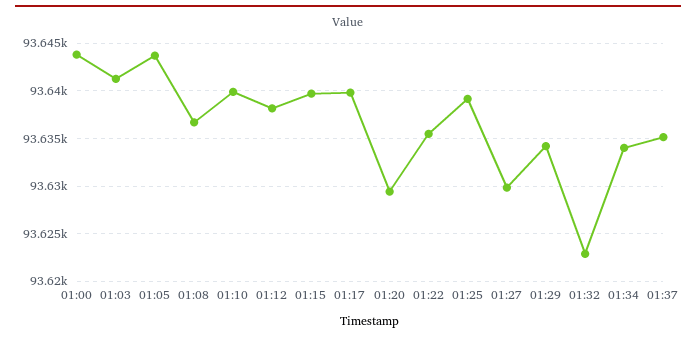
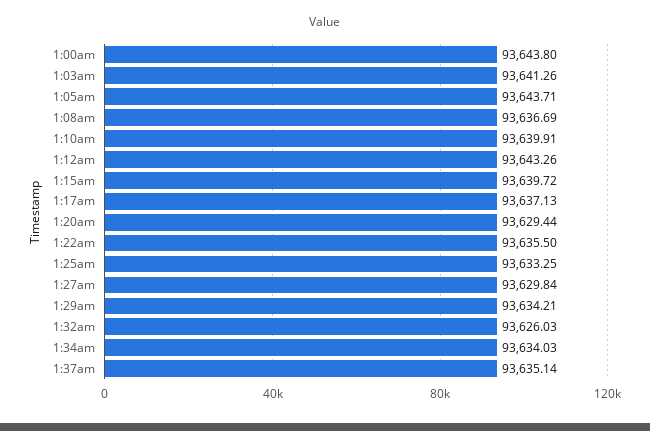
01:12: 93638 -> 93643.26
01:17: 93640 -> 93637.13
01:25: 93639 -> 93633.25
01:32: 93623 -> 93626.03

